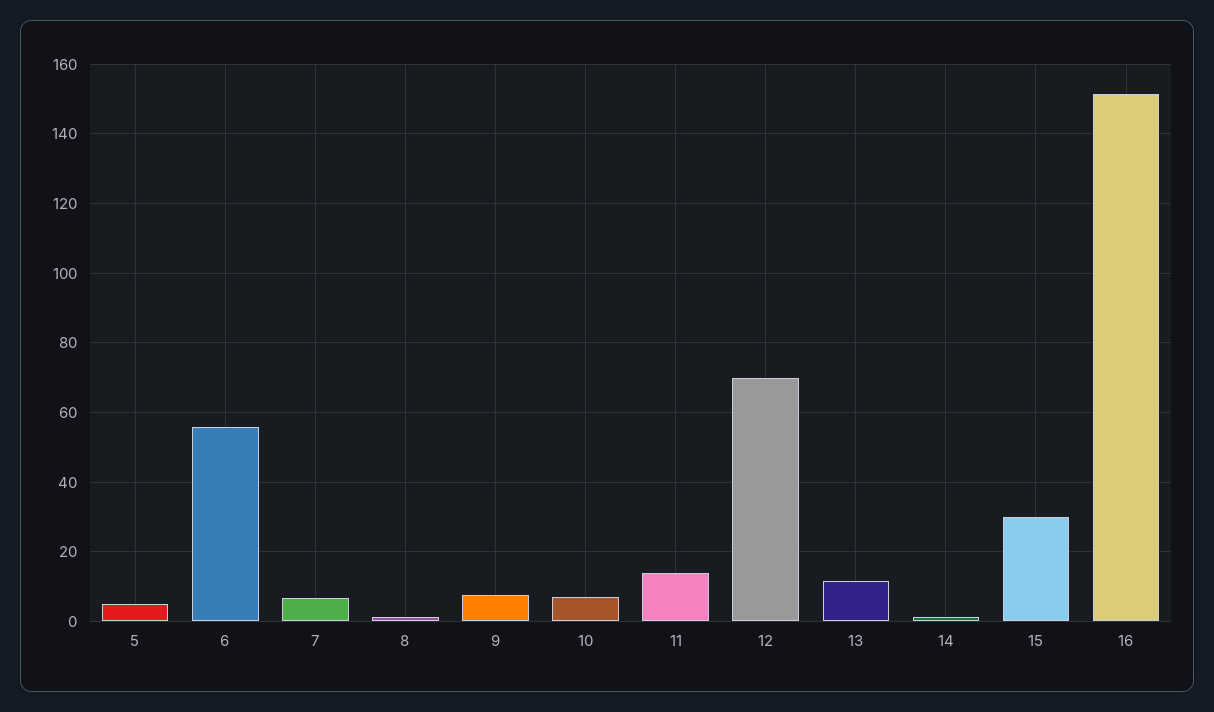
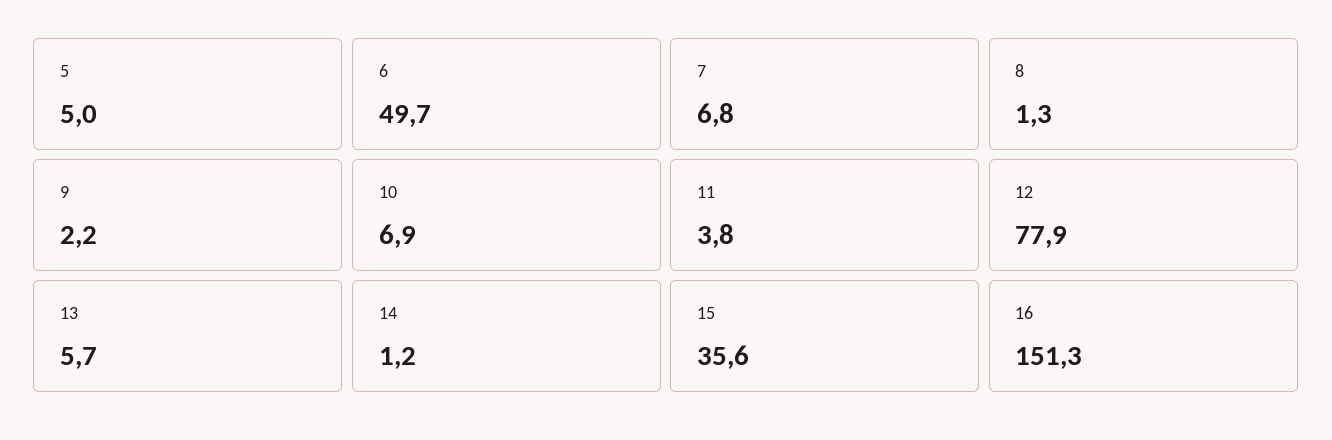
6: 56 -> 49.7
9: 8 -> 2.2
11: 14 -> 3.8
12: 70 -> 77.9
13: 12 -> 5.7
15: 30 -> 35.6

